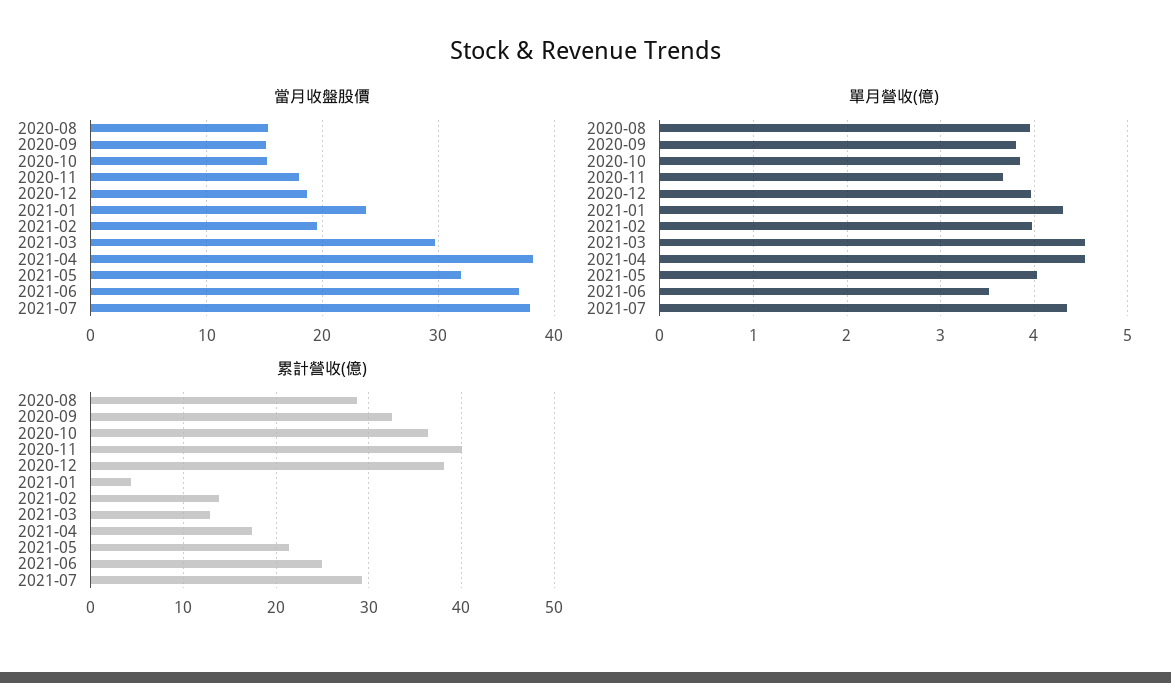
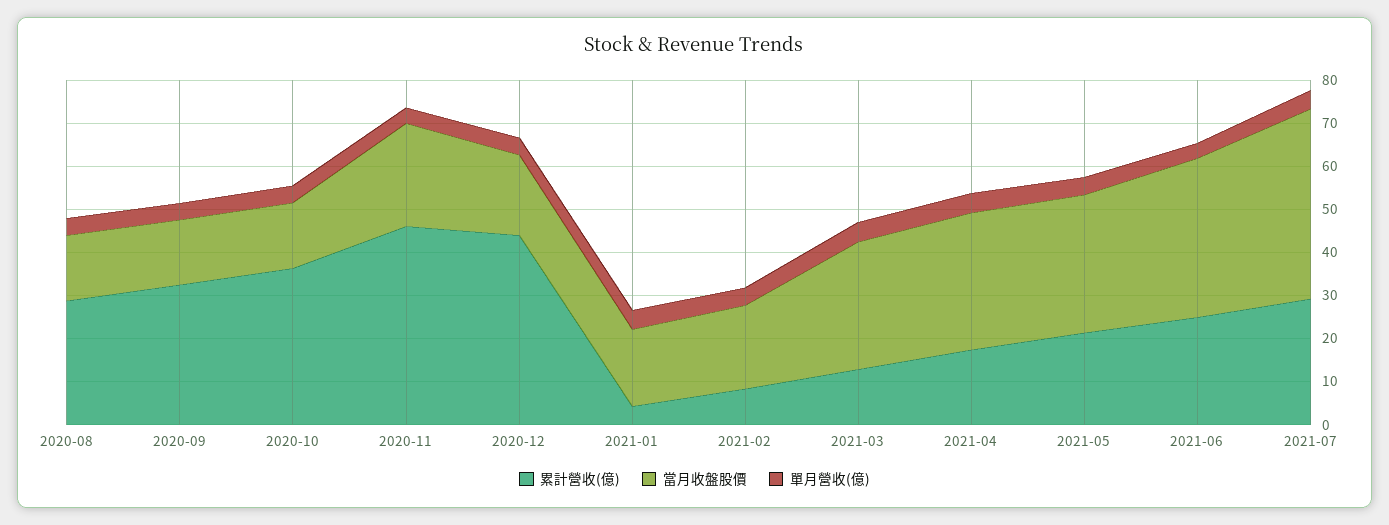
當月收盤股價, 2020-11: 18 -> 24
當月收盤股價, 2021-01: 24 -> 18
當月收盤股價, 2021-04: 38 -> 32
當月收盤股價, 2021-07: 38 -> 44
累計營收(億), 2020-11: 40 -> 46
累計營收(億), 2020-12: 38 -> 44
累計營收(億), 2021-02: 14 -> 8

